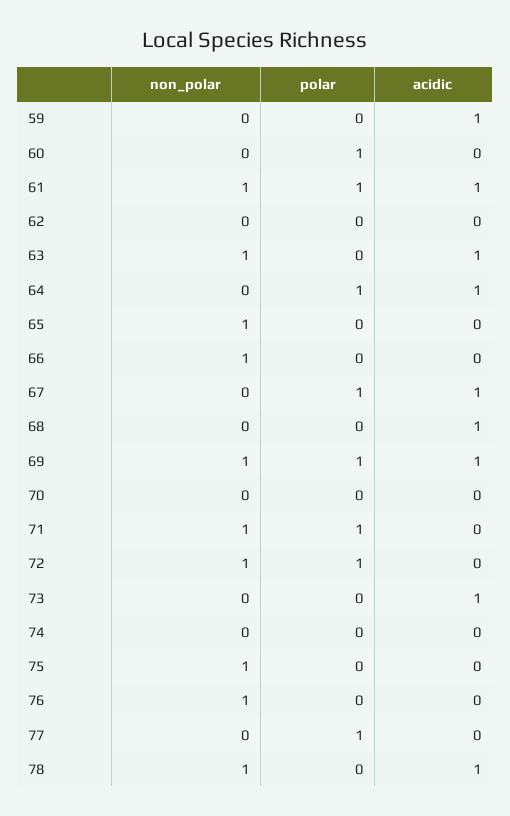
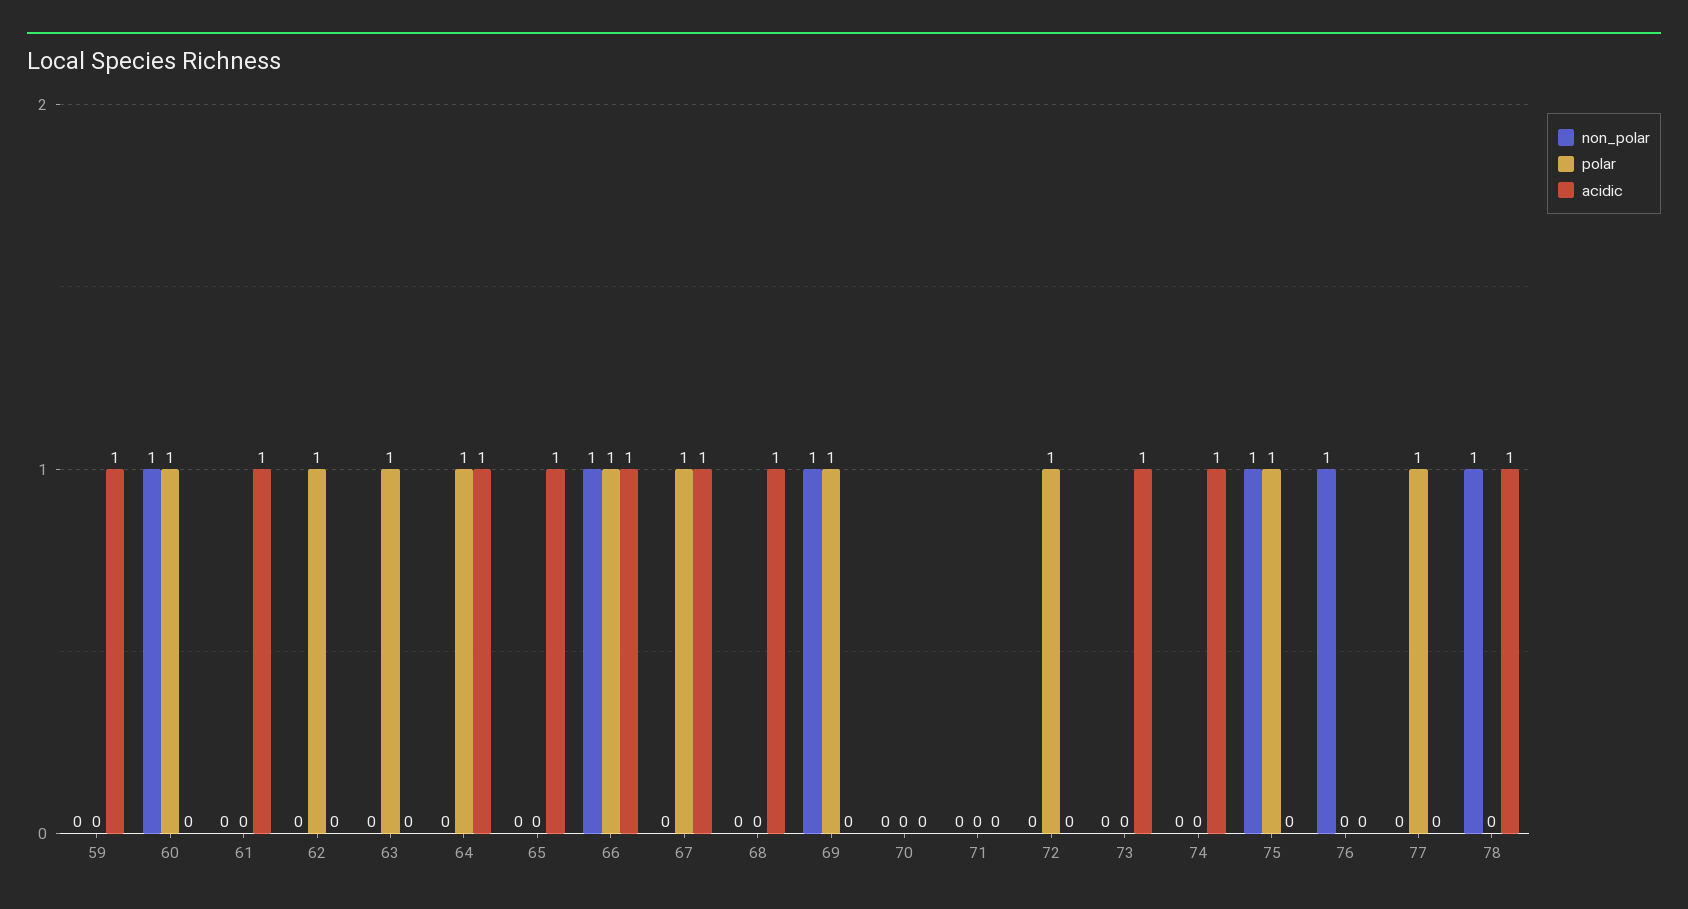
non_polar, 60: 0 -> 1
non_polar, 61: 1 -> 0
polar, 61: 1 -> 0
polar, 62: 0 -> 1
non_polar, 63: 1 -> 0
polar, 63: 0 -> 1
acidic, 63: 1 -> 0
non_polar, 65: 1 -> 0
acidic, 65: 0 -> 1
polar, 66: 0 -> 1
acidic, 66: 0 -> 1
acidic, 69: 1 -> 0
non_polar, 71: 1 -> 0
polar, 71: 1 -> 0
non_polar, 72: 1 -> 0
acidic, 74: 0 -> 1
polar, 75: 0 -> 1

